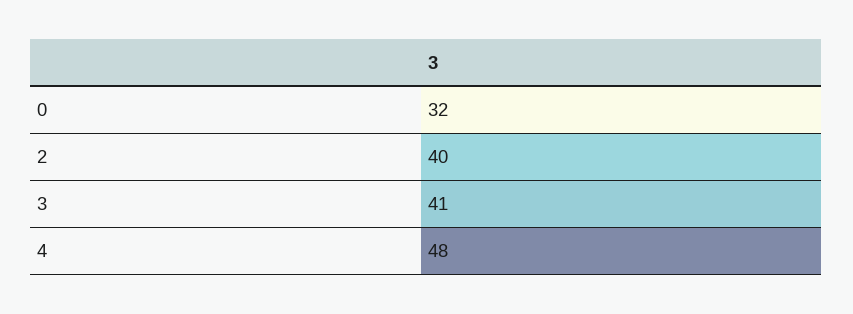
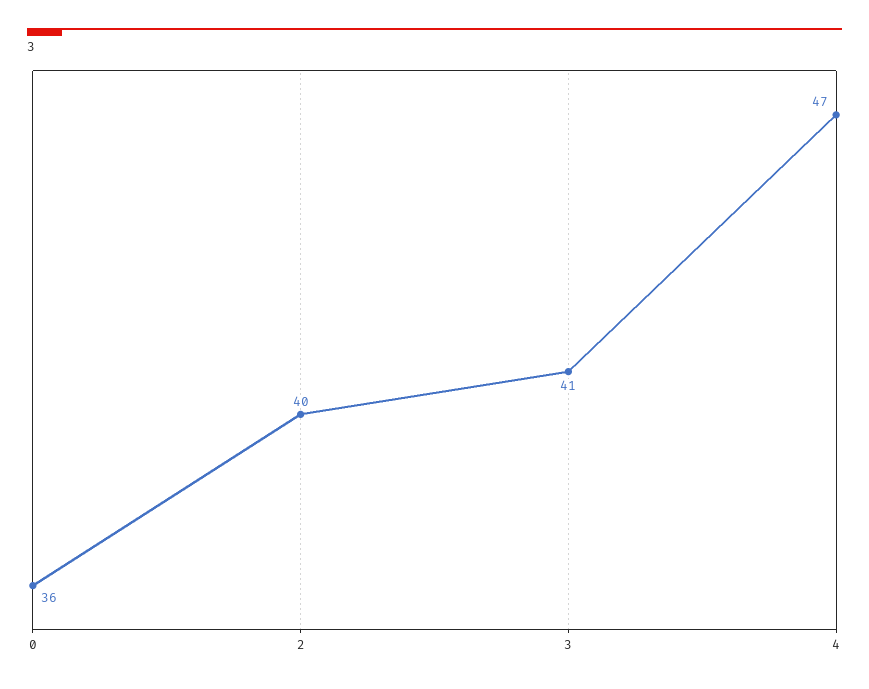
0: 32 -> 36
4: 48 -> 47

